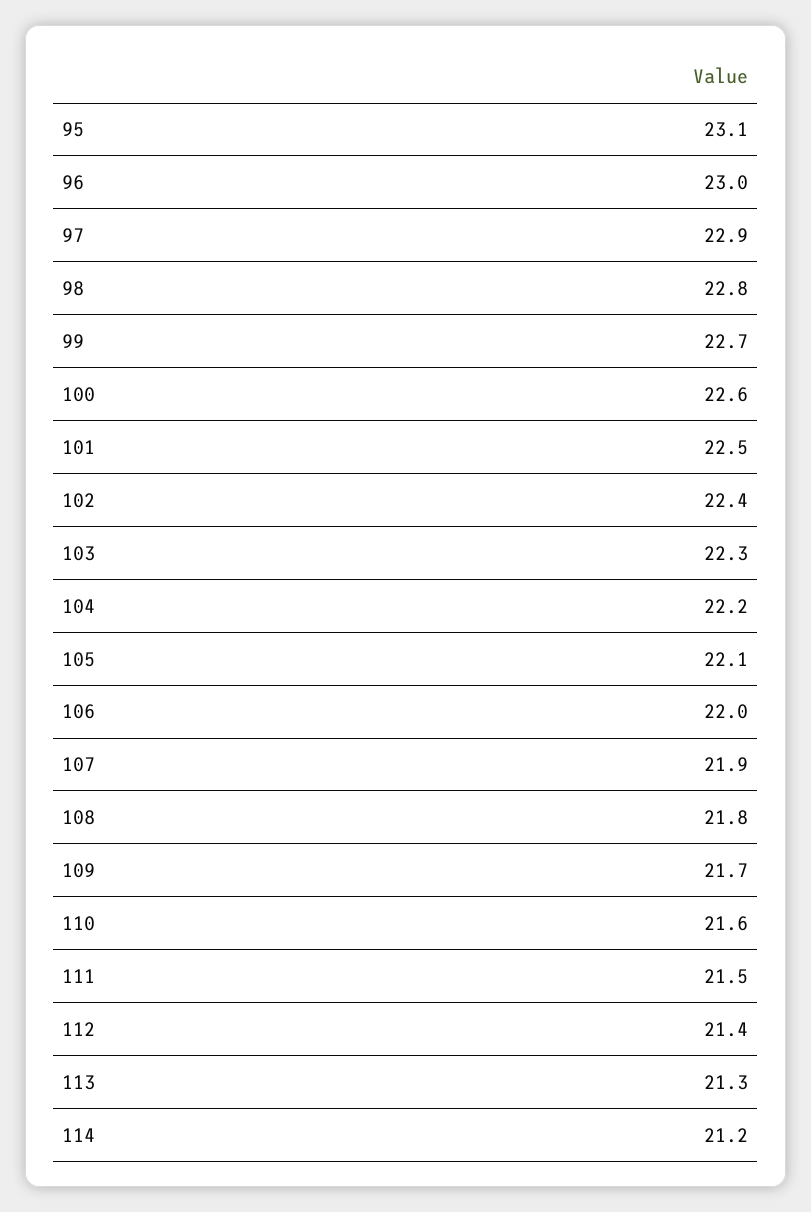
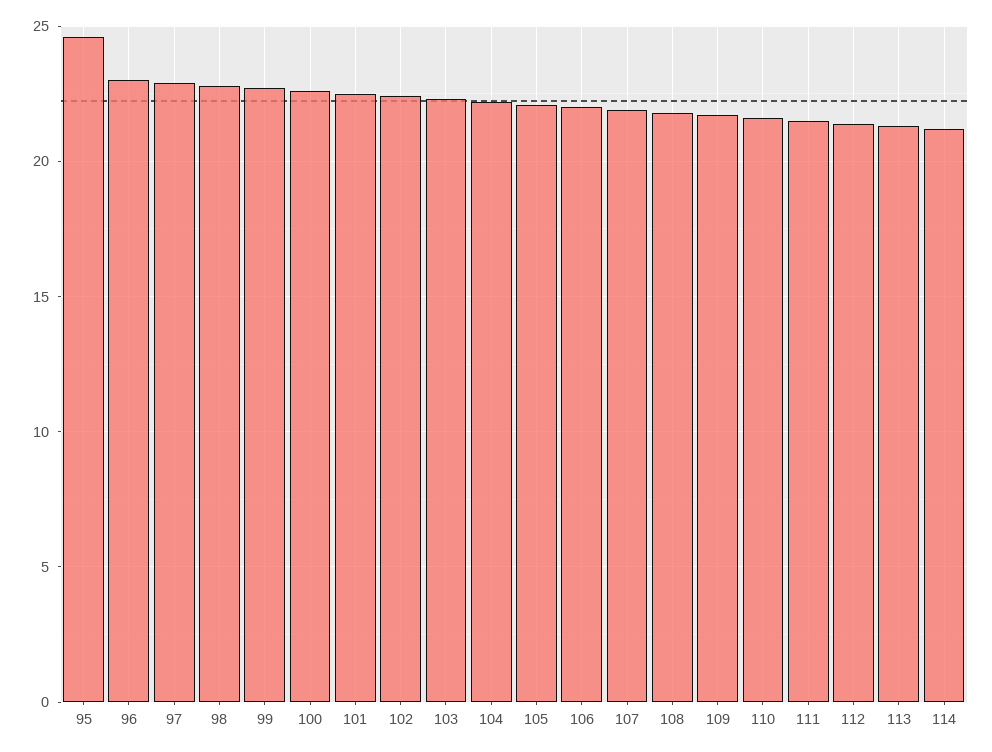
95: 23.1 -> 24.5

